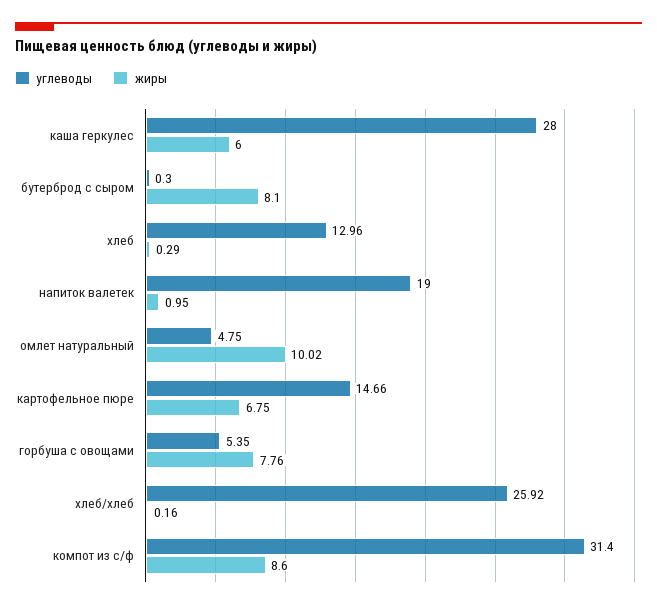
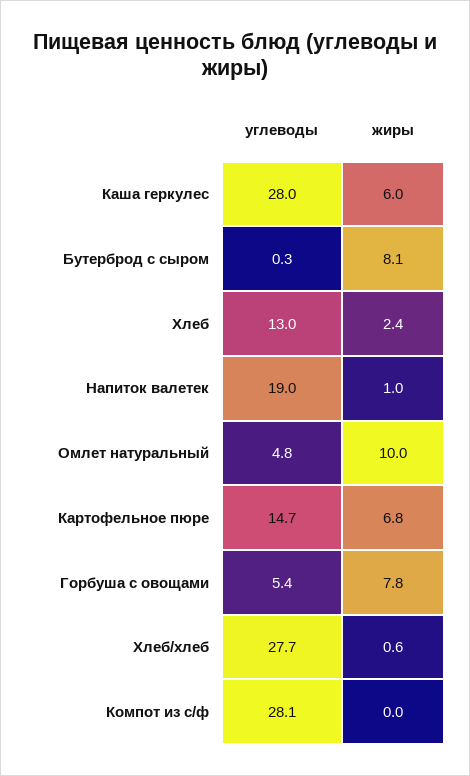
жиры, хлеб: 0.29 -> 2.4
углеводы, хлеб/хлеб: 25.92 -> 27.7
жиры, хлеб/хлеб: 0.16 -> 0.6
углеводы, компот из с/ф: 31.4 -> 28.1
жиры, компот из с/ф: 8.6 -> 0

